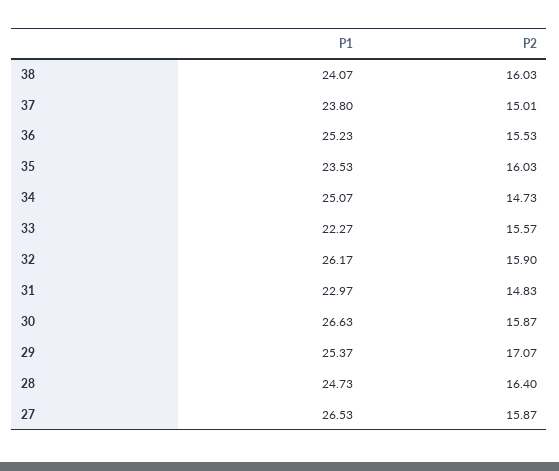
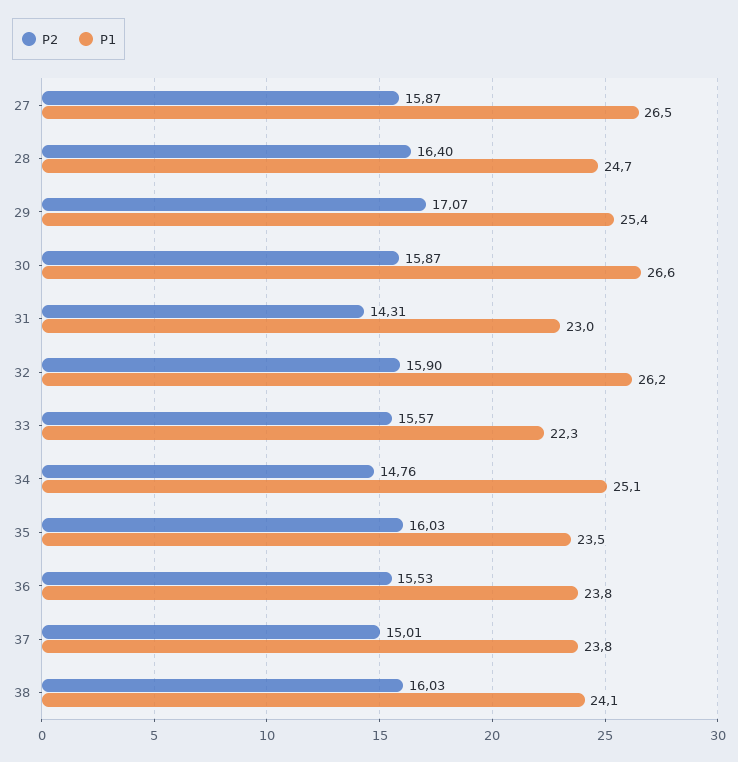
P1, 36: 25.23 -> 23.8
P2, 34: 14.73 -> 14.76
P2, 31: 14.83 -> 14.31

